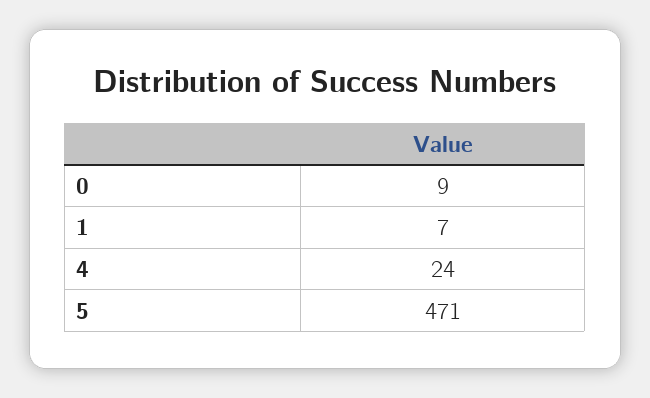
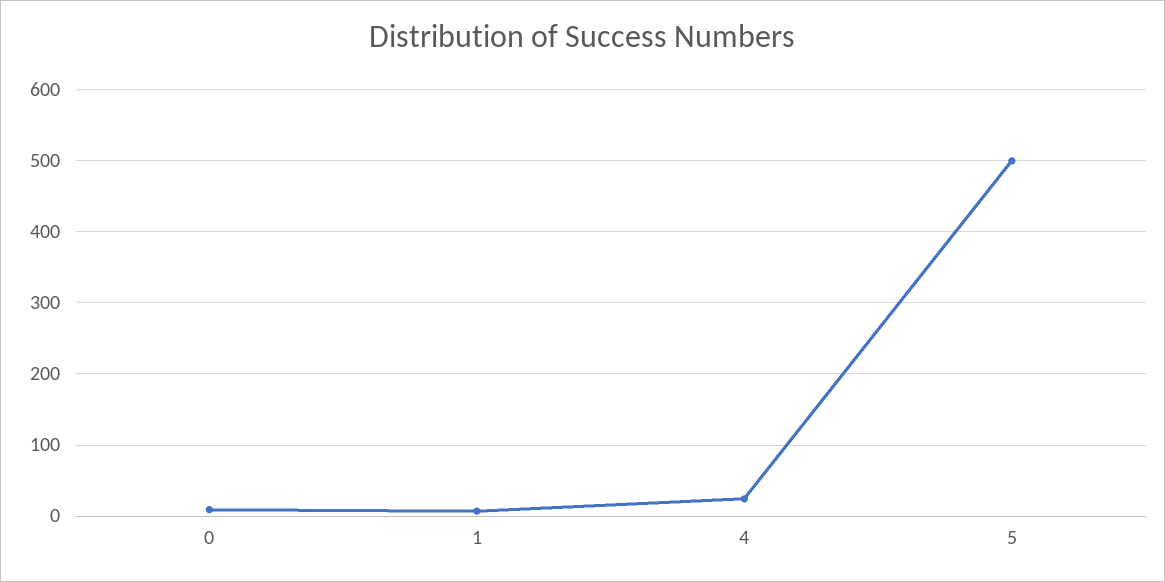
5: 471 -> 500

